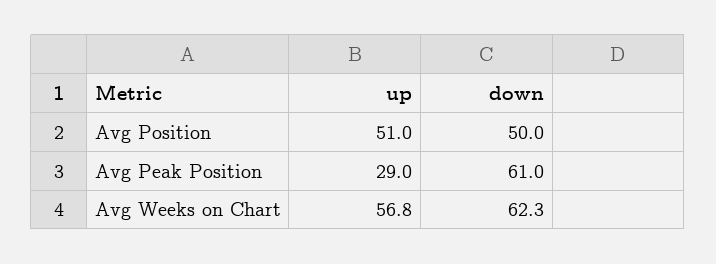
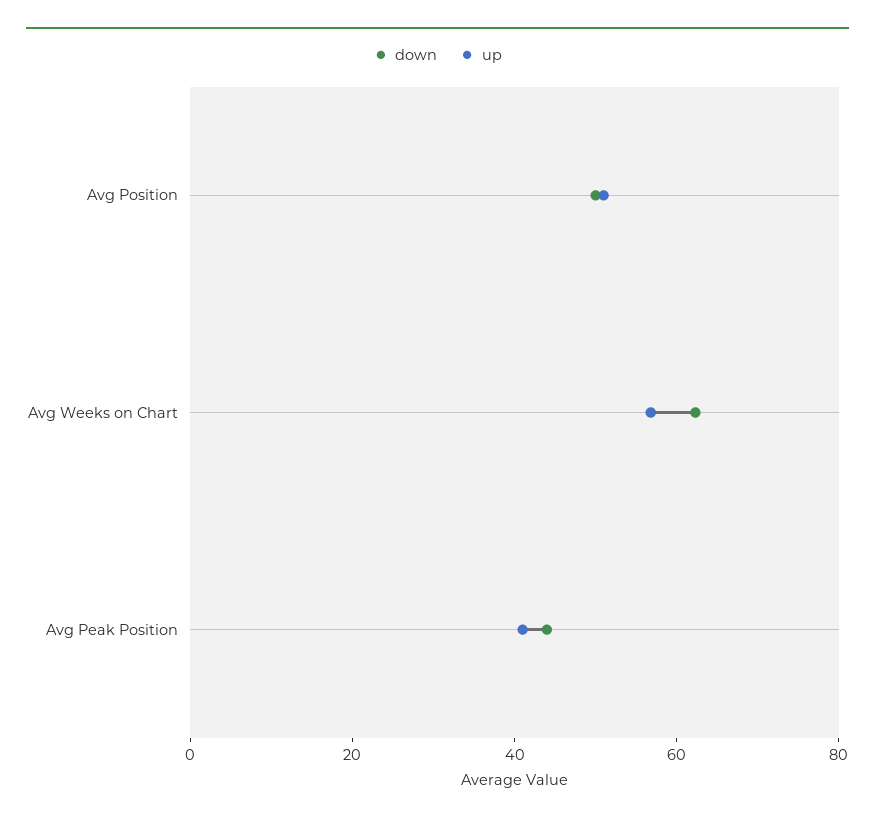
up, Avg Peak Position: 29 -> 40
down, Avg Peak Position: 61 -> 45

